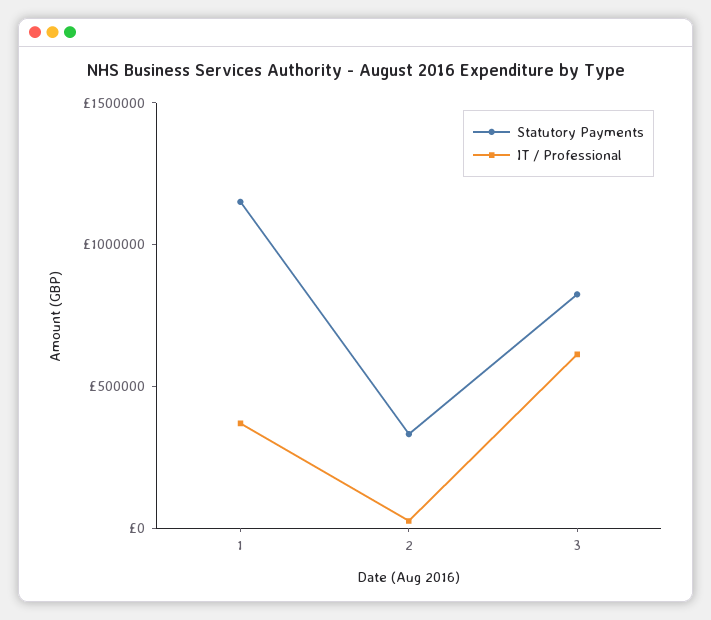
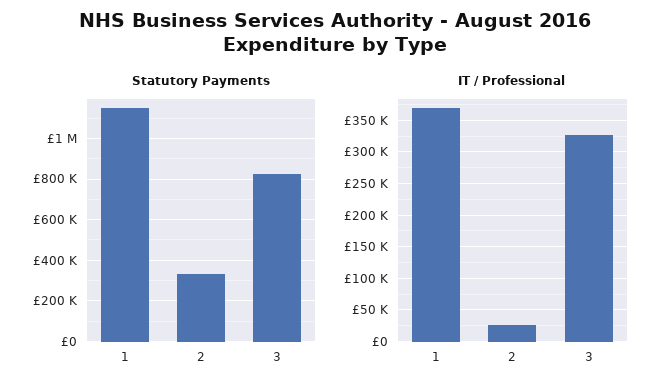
IT / Professional, 3: 600000 -> 330000

